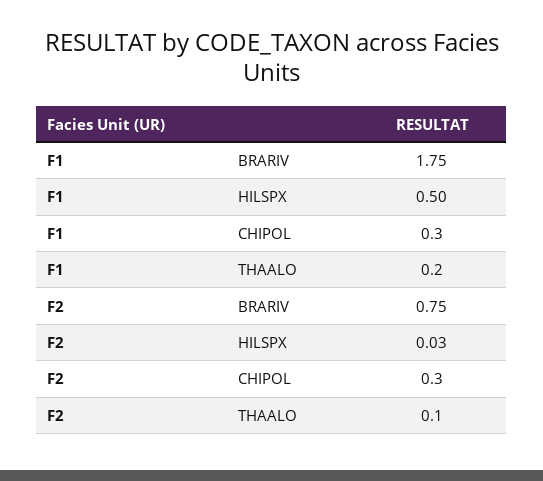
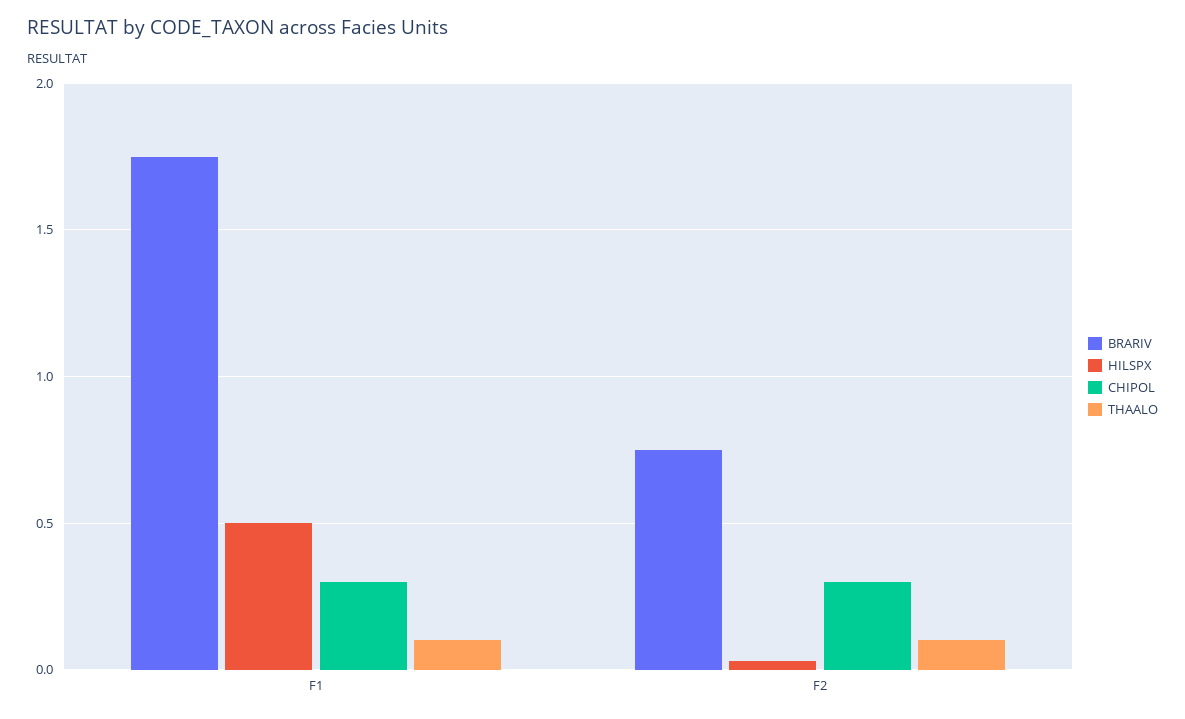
THAALO, F1: 0.2 -> 0.1

